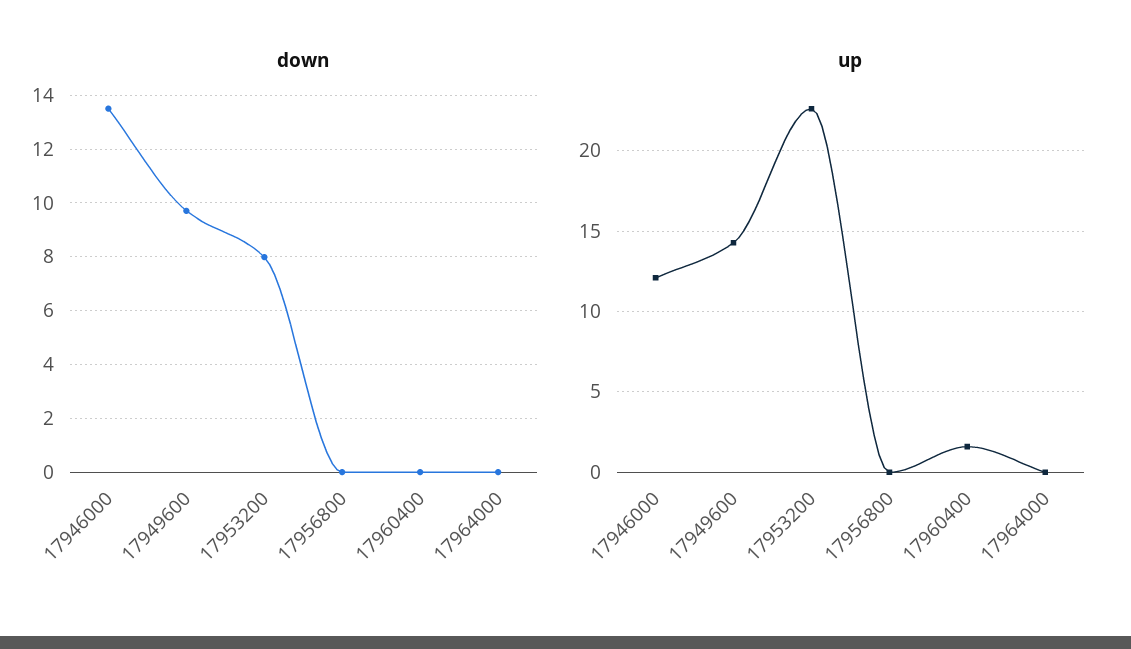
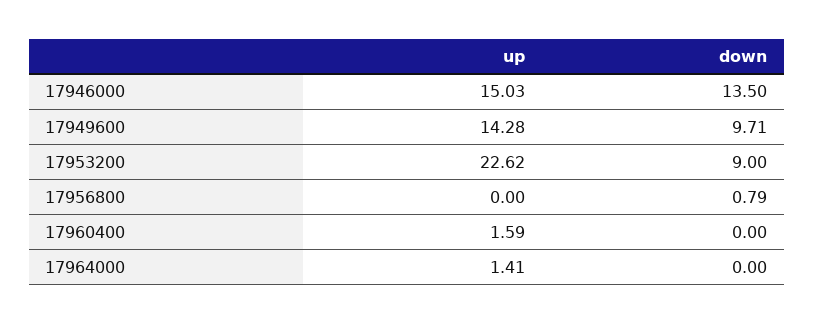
down, 17953200: 8 -> 9
down, 17956800: 0 -> 0.79
up, 17946000: 12 -> 15.03
up, 17964000: 0 -> 1.41

